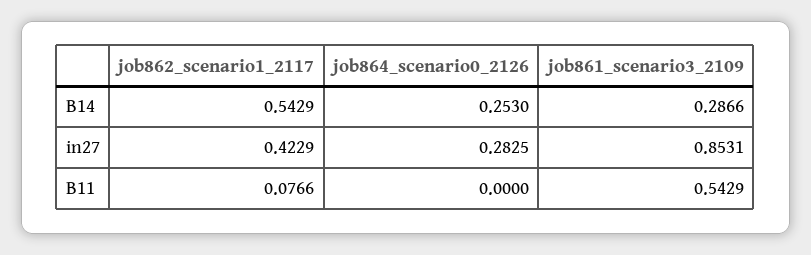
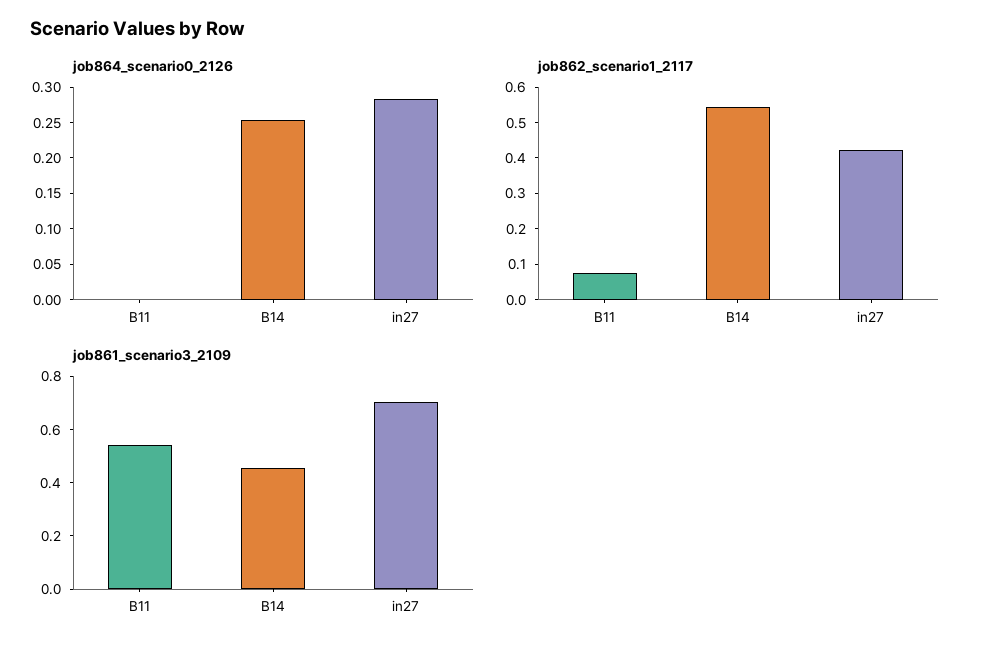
job861_scenario3_2109, B14: 0.2866 -> 0.45
job861_scenario3_2109, in27: 0.8531 -> 0.7

